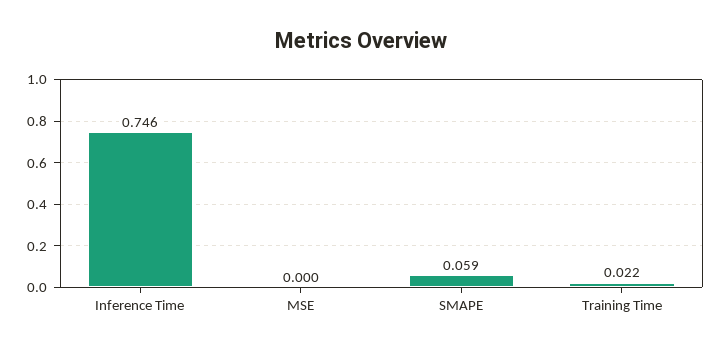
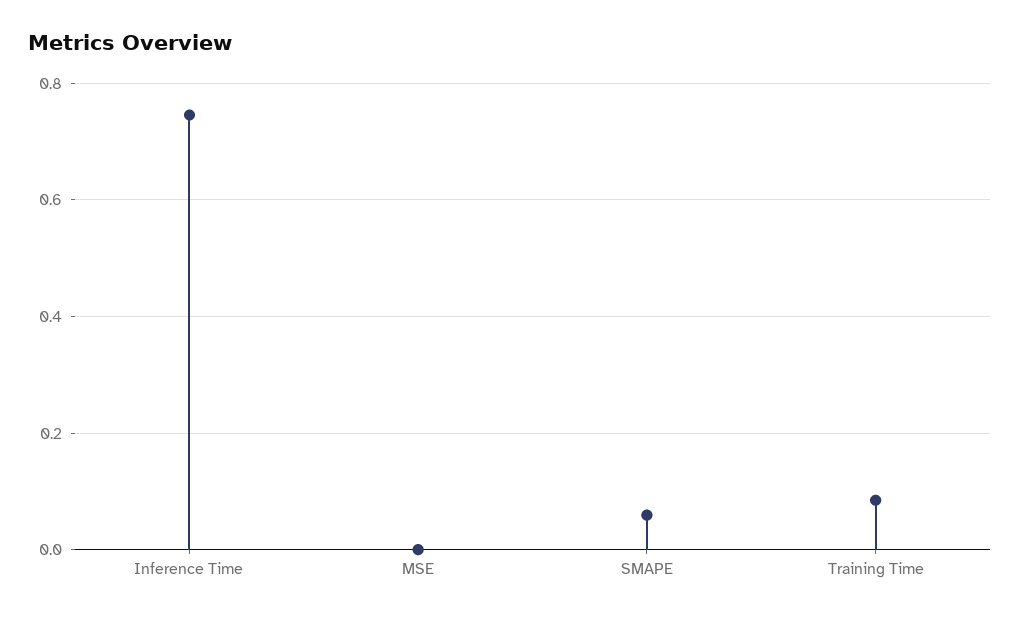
Training Time: 0.022 -> 0.08

